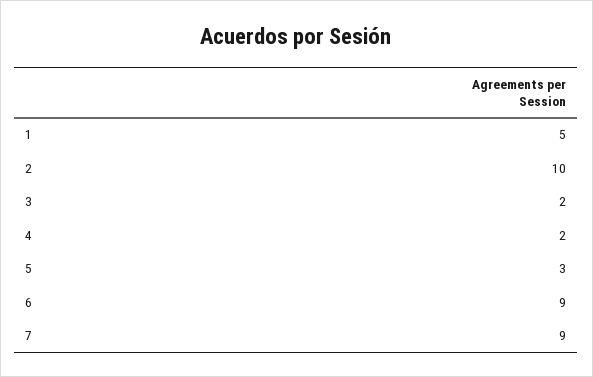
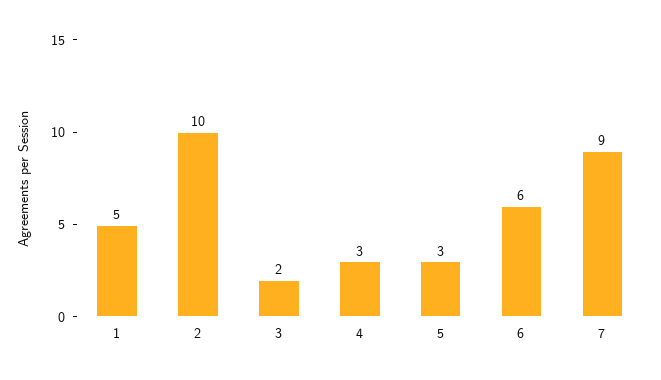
4: 2 -> 3
6: 9 -> 6

